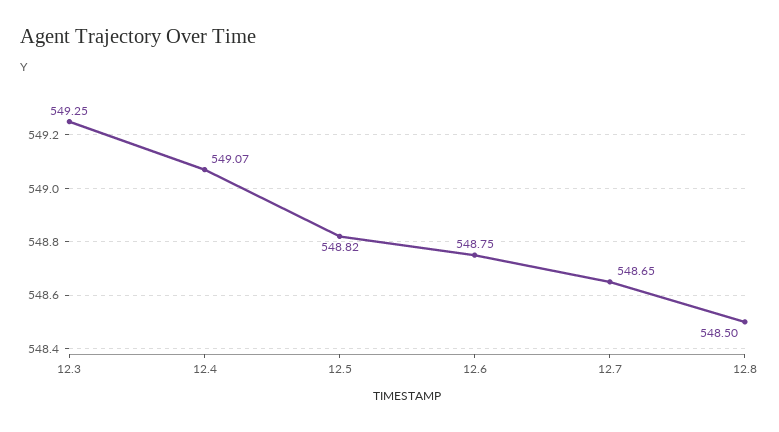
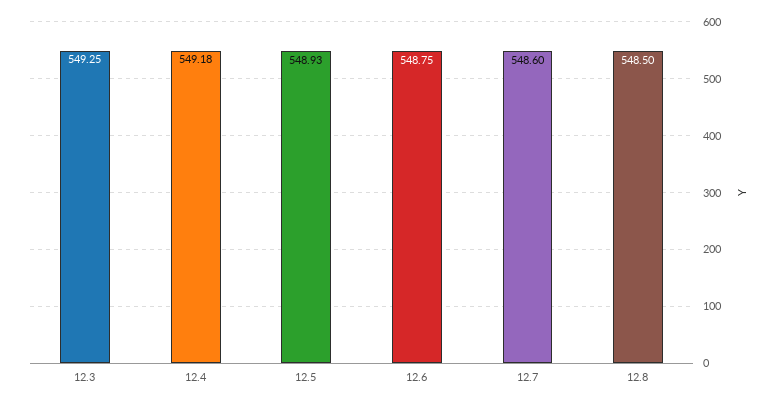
12.4: 549.07 -> 549.18
12.5: 548.82 -> 548.93
12.7: 548.65 -> 548.6

